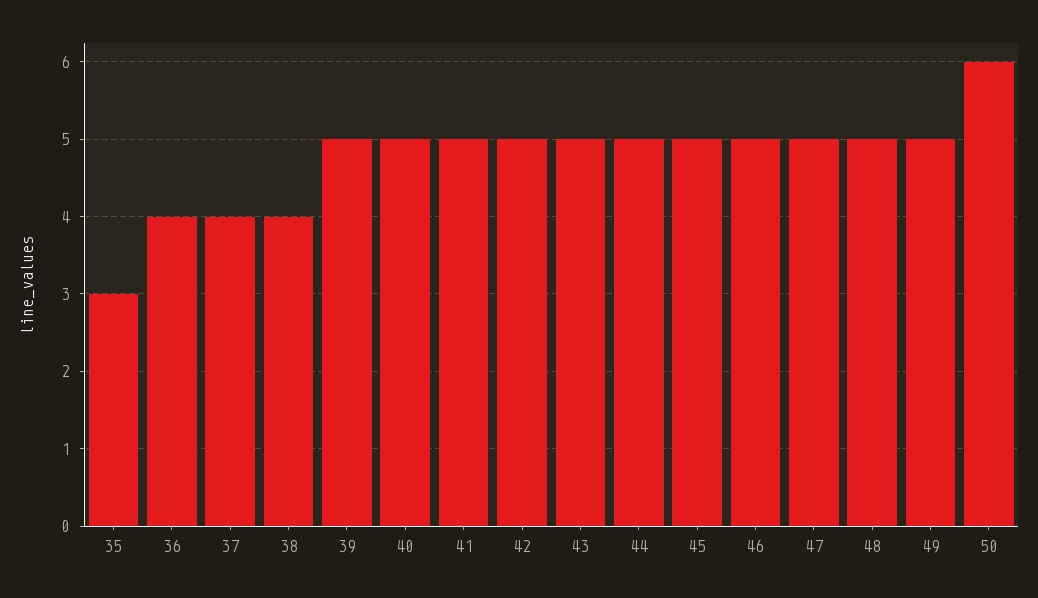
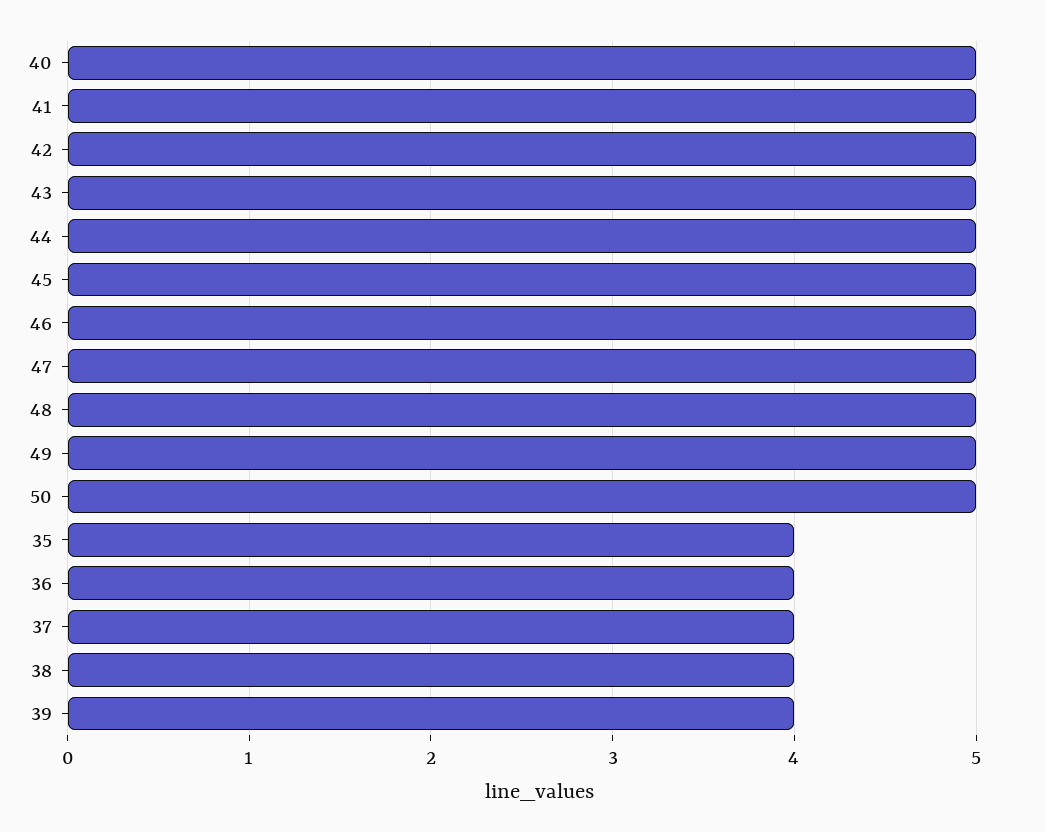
35: 3 -> 4
39: 5 -> 4
50: 6 -> 5

